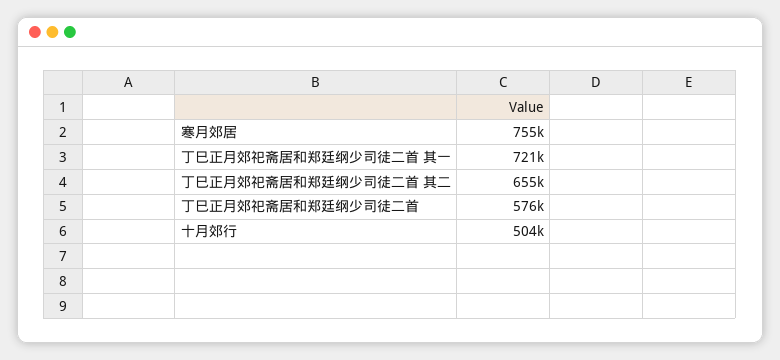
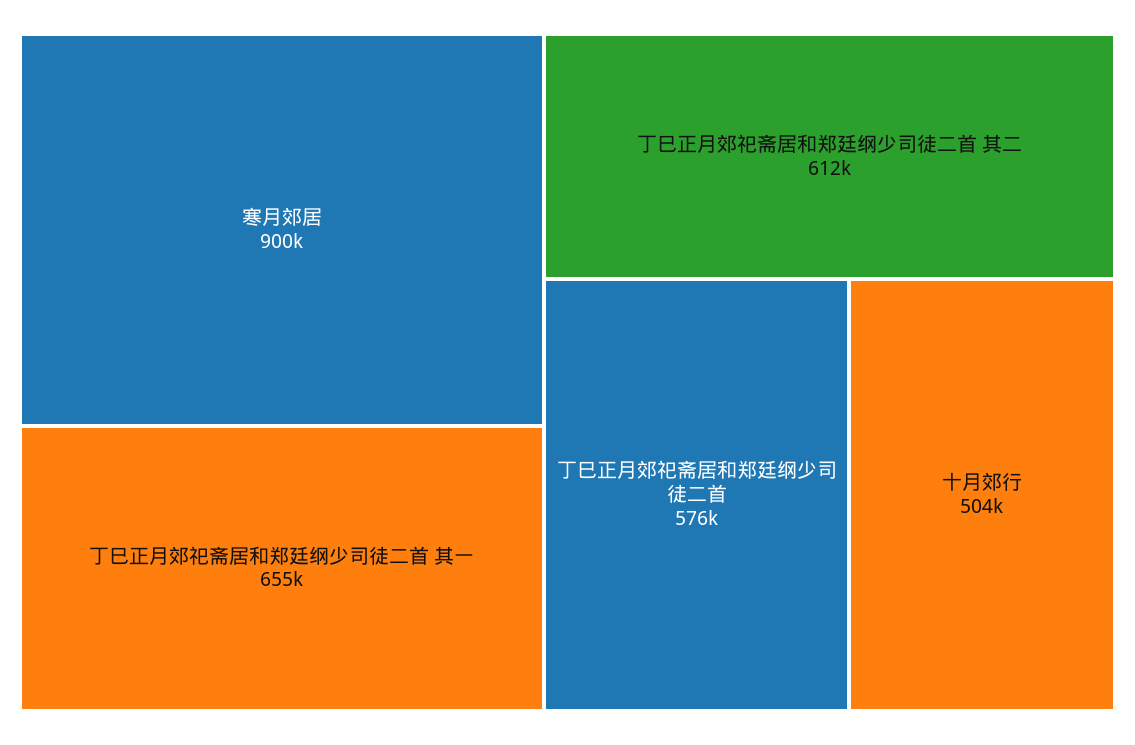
寒月郊居: 755000 -> 900000
丁巳正月郊祀斋居和郑廷纲少司徒二首 其一: 721000 -> 655000
丁巳正月郊祀斋居和郑廷纲少司徒二首 其二: 655000 -> 612000

